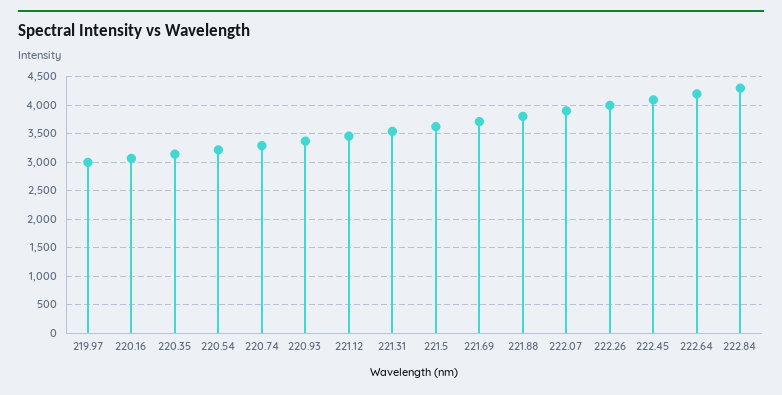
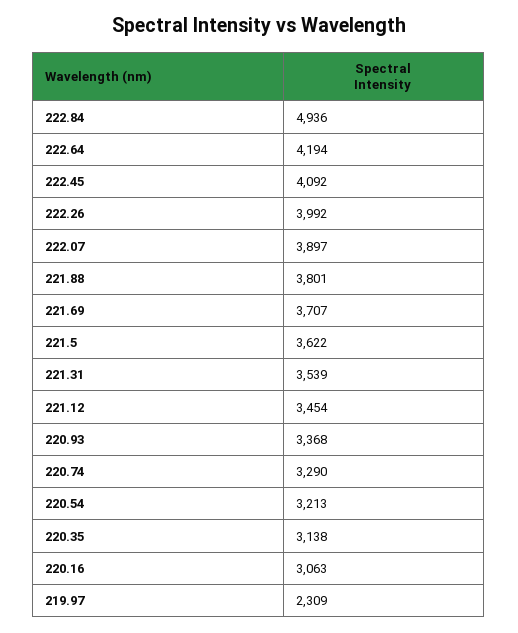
219.97: 3000 -> 2309
222.84: 4250 -> 4936

